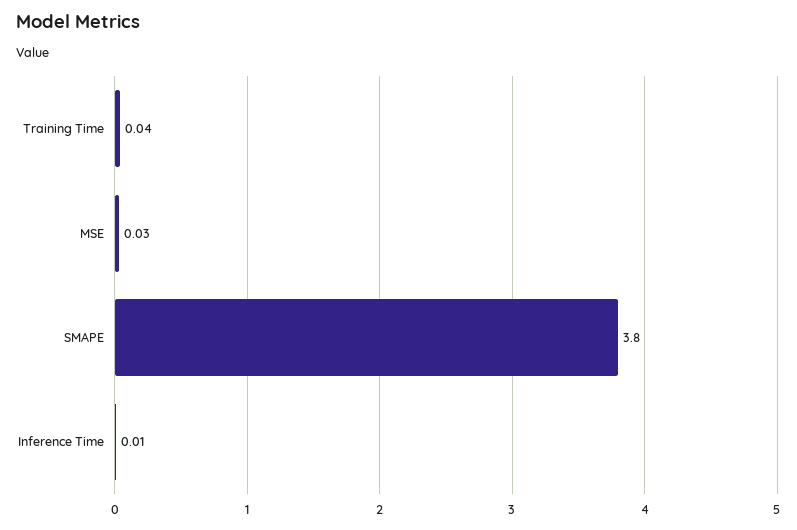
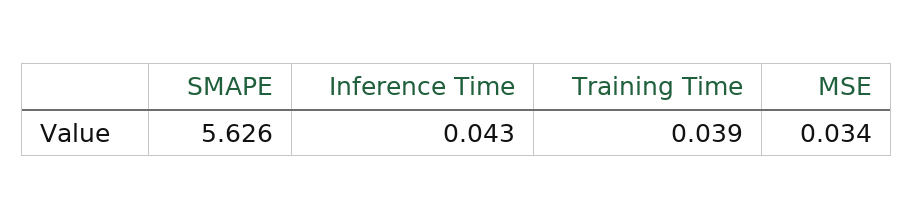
SMAPE: 3.8 -> 5.626
Inference Time: 0.01 -> 0.043

